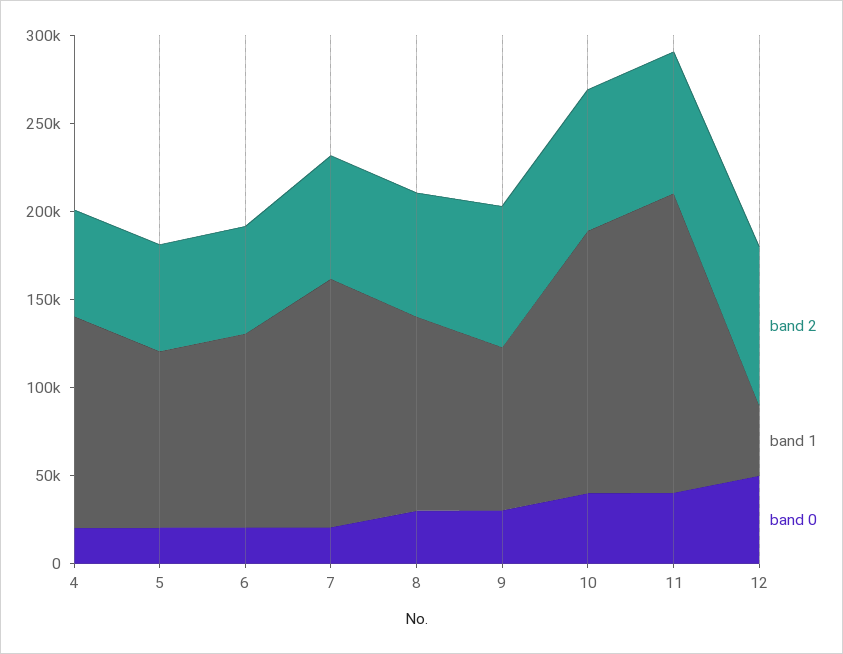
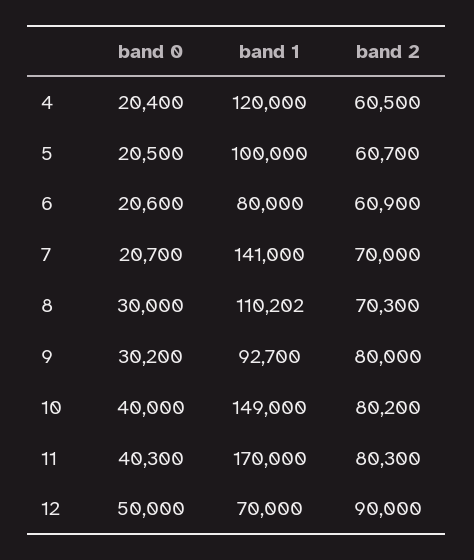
band 1, 6: 110000 -> 80000
band 1, 12: 40000 -> 70000

